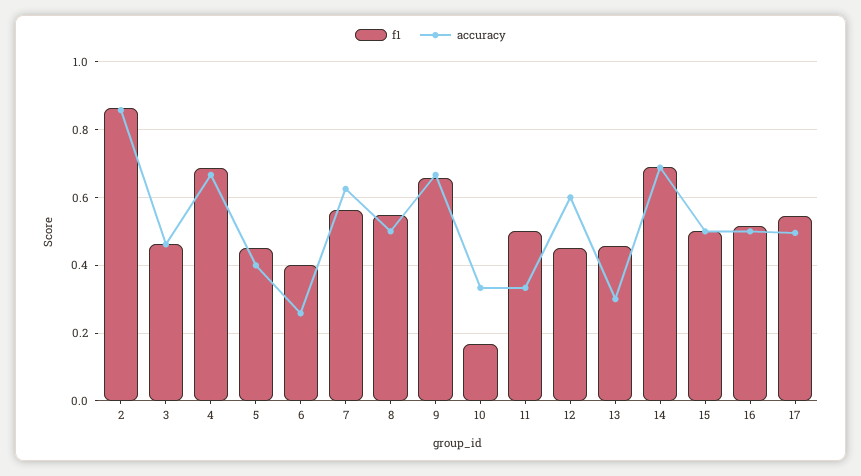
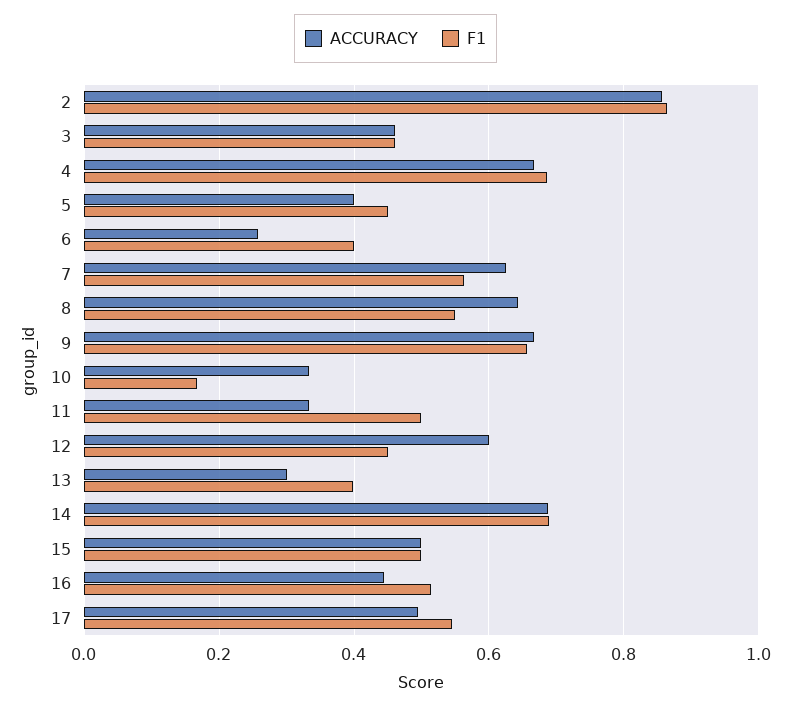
accuracy, 8: 0.5 -> 0.64
f1, 13: 0.46 -> 0.4
accuracy, 16: 0.5 -> 0.44

